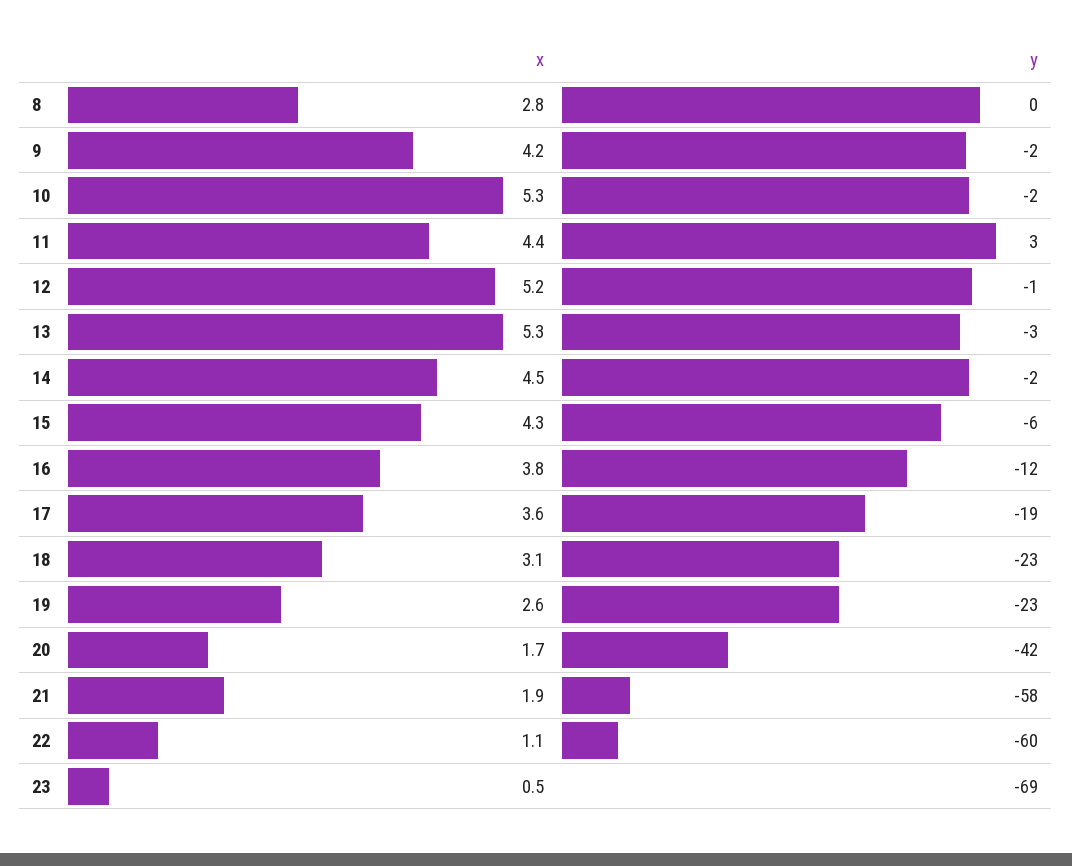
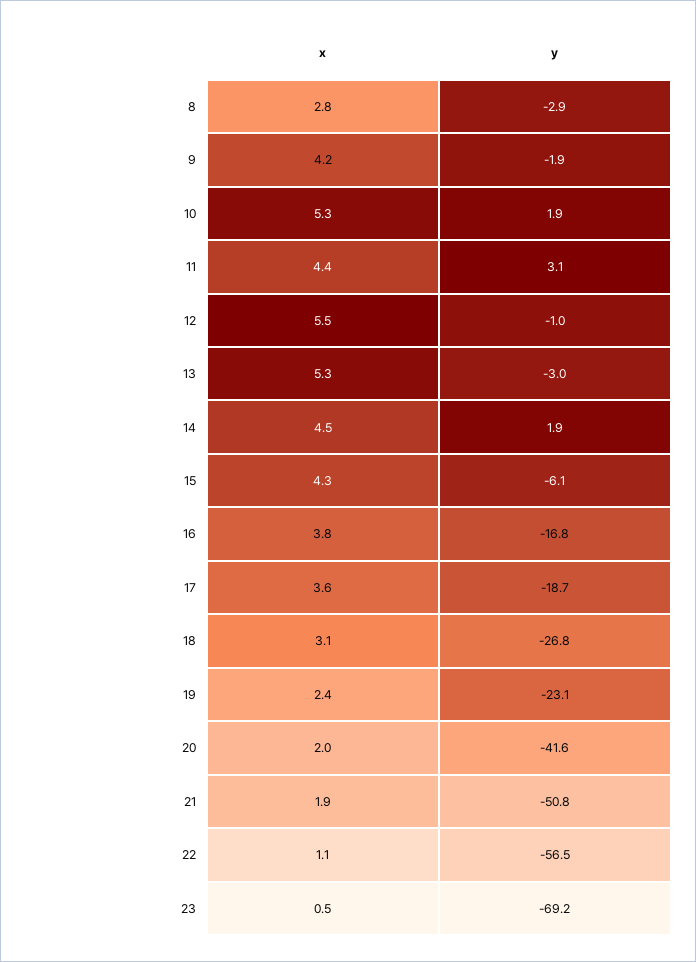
y, 8: 0 -> -2.9
y, 10: -2 -> 1.9
x, 12: 5.2 -> 5.5
y, 14: -2 -> 1.9
y, 16: -12 -> -16.8
y, 18: -23 -> -26.8
x, 19: 2.6 -> 2.4
x, 20: 1.7 -> 2
y, 21: -58 -> -50.8
y, 22: -60 -> -56.5

